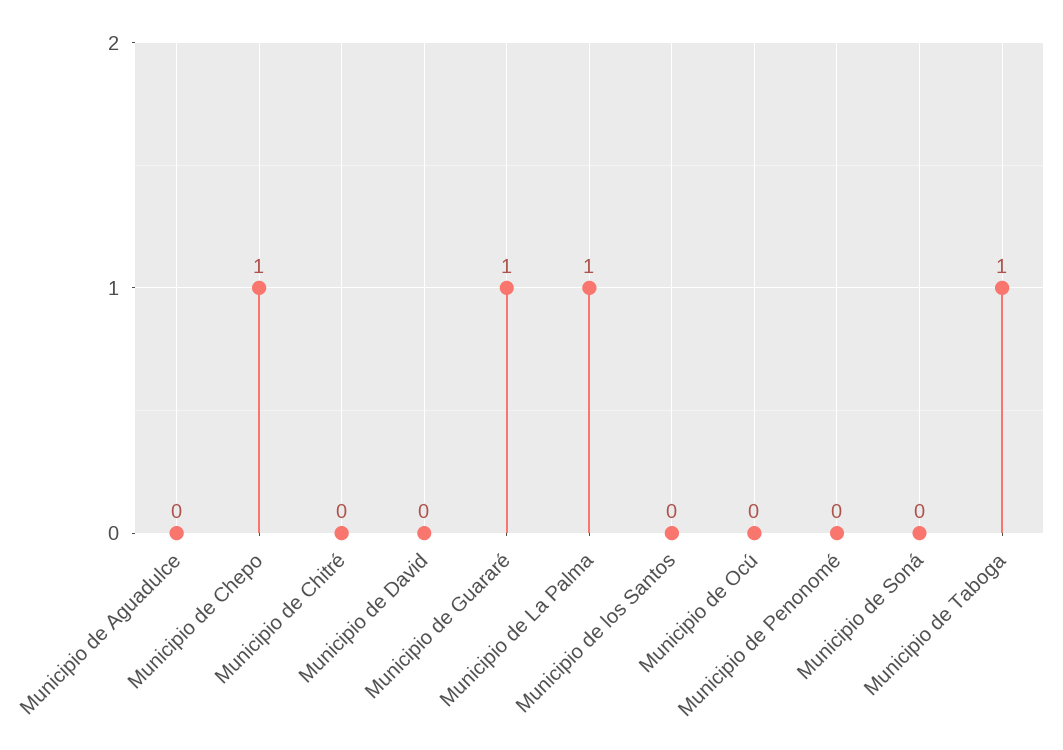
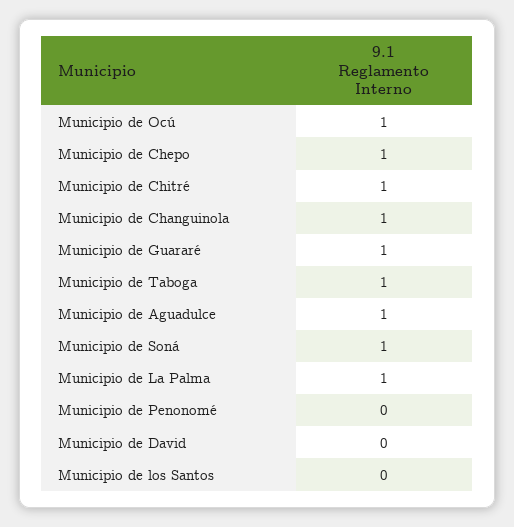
Municipio de Aguadulce: 0 -> 1
Municipio de Chitré: 0 -> 1
Municipio de Ocú: 0 -> 1
Municipio de Soná: 0 -> 1
Municipio de Changuinola: none -> 1

